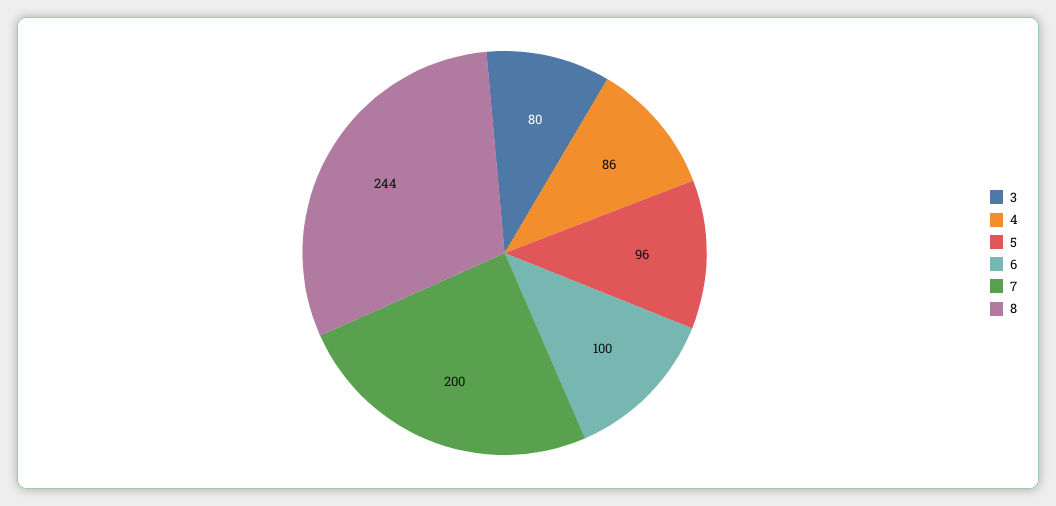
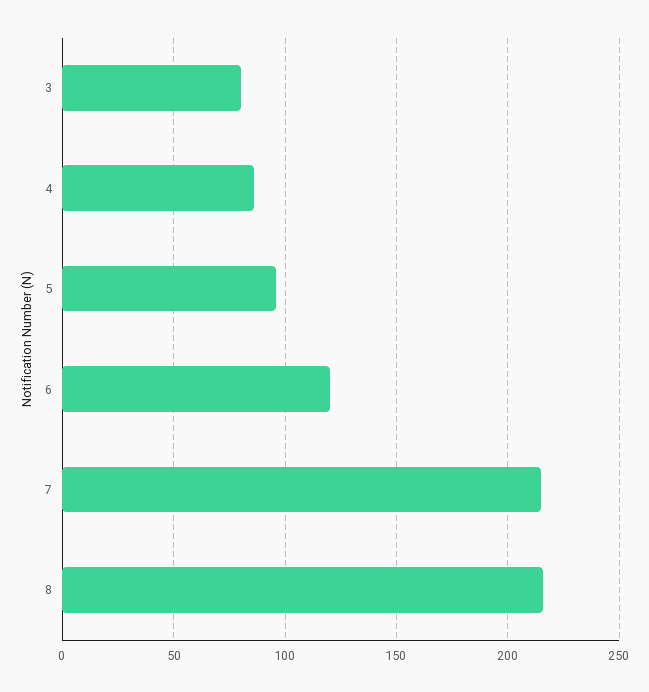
6: 100 -> 120
7: 200 -> 215
8: 244 -> 215

